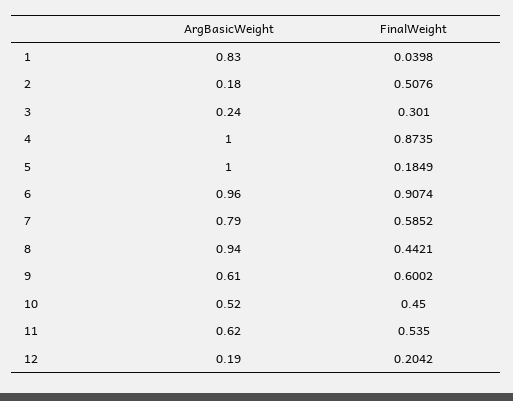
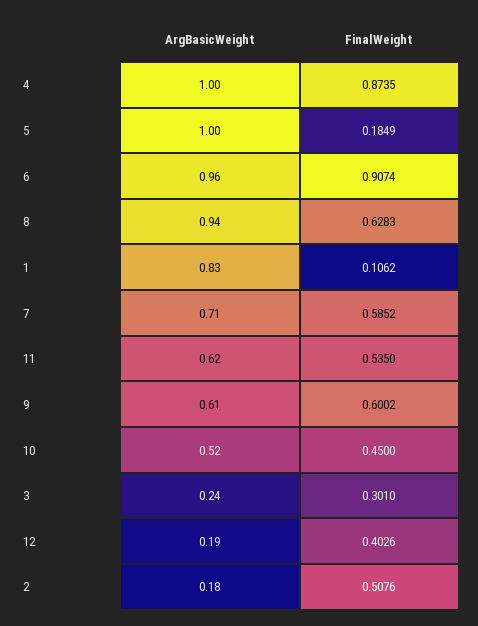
FinalWeight, 1: 0.0398 -> 0.1062
ArgBasicWeight, 7: 0.79 -> 0.71
FinalWeight, 8: 0.4421 -> 0.6283
FinalWeight, 12: 0.2042 -> 0.4026

